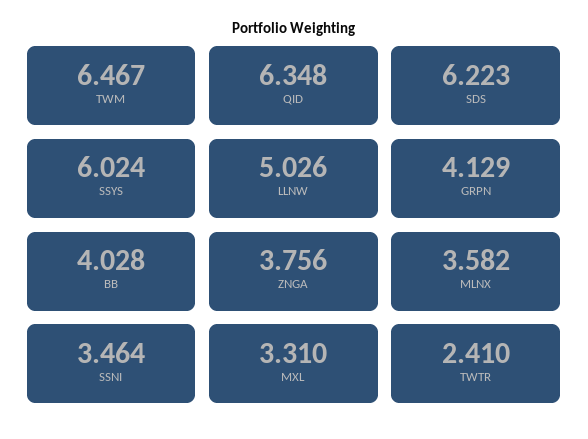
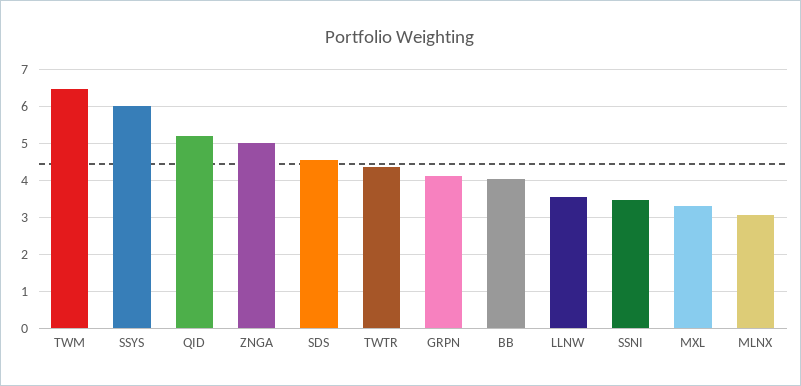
QID: 6.348 -> 5.2
SDS: 6.223 -> 4.6
LLNW: 5.026 -> 3.6
ZNGA: 3.756 -> 5
MLNX: 3.582 -> 3
TWTR: 2.41 -> 4.4

